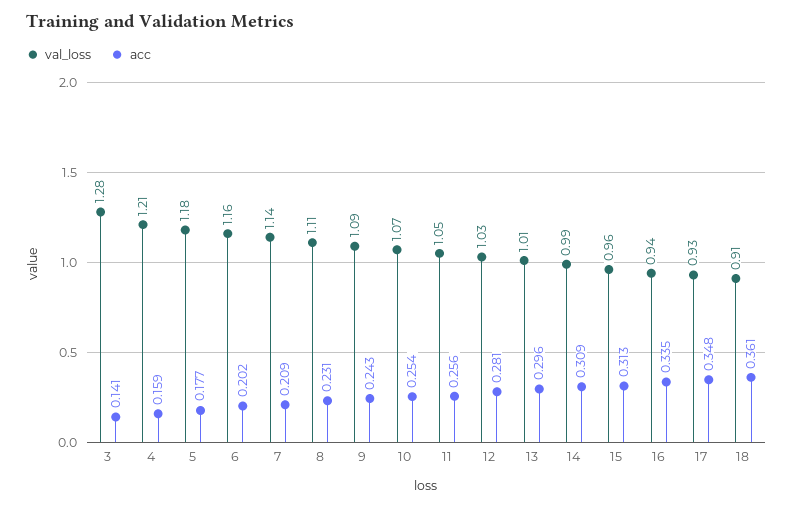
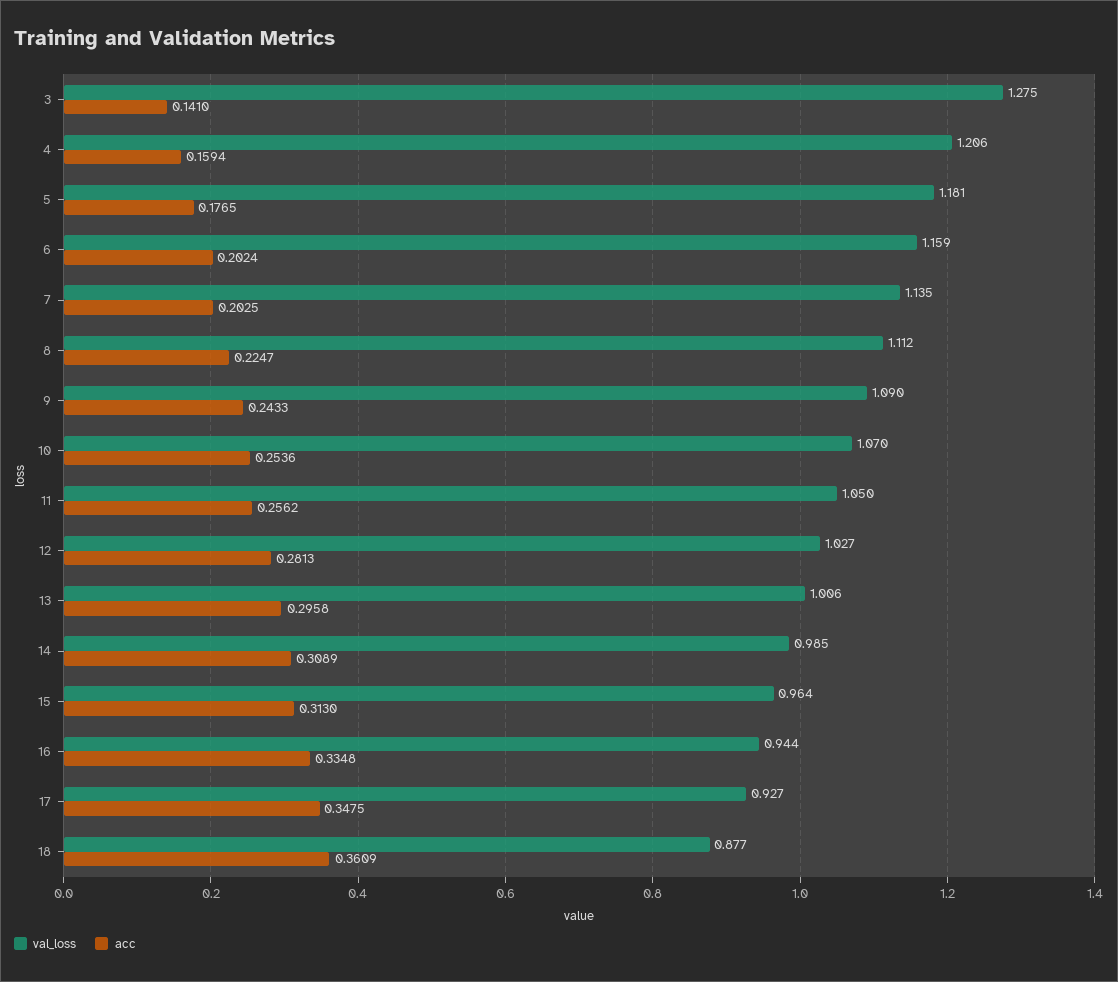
acc, 7: 0.209 -> 0.2025
acc, 8: 0.231 -> 0.2247
val_loss, 18: 0.91 -> 0.877

